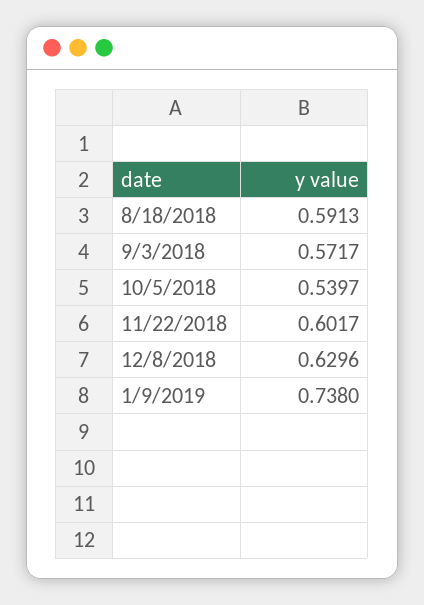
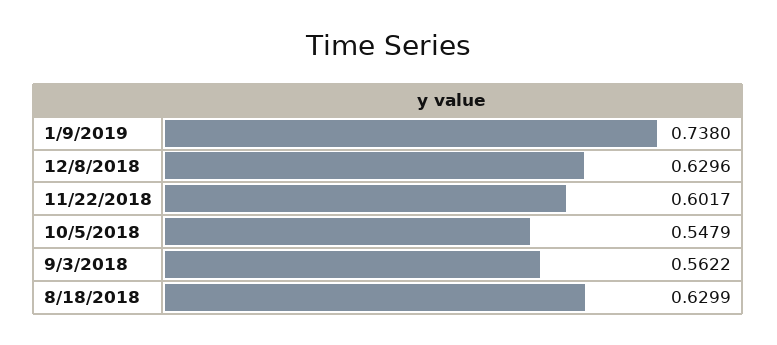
8/18/2018: 0.5913 -> 0.6299
9/3/2018: 0.5717 -> 0.5622
10/5/2018: 0.5397 -> 0.5479

